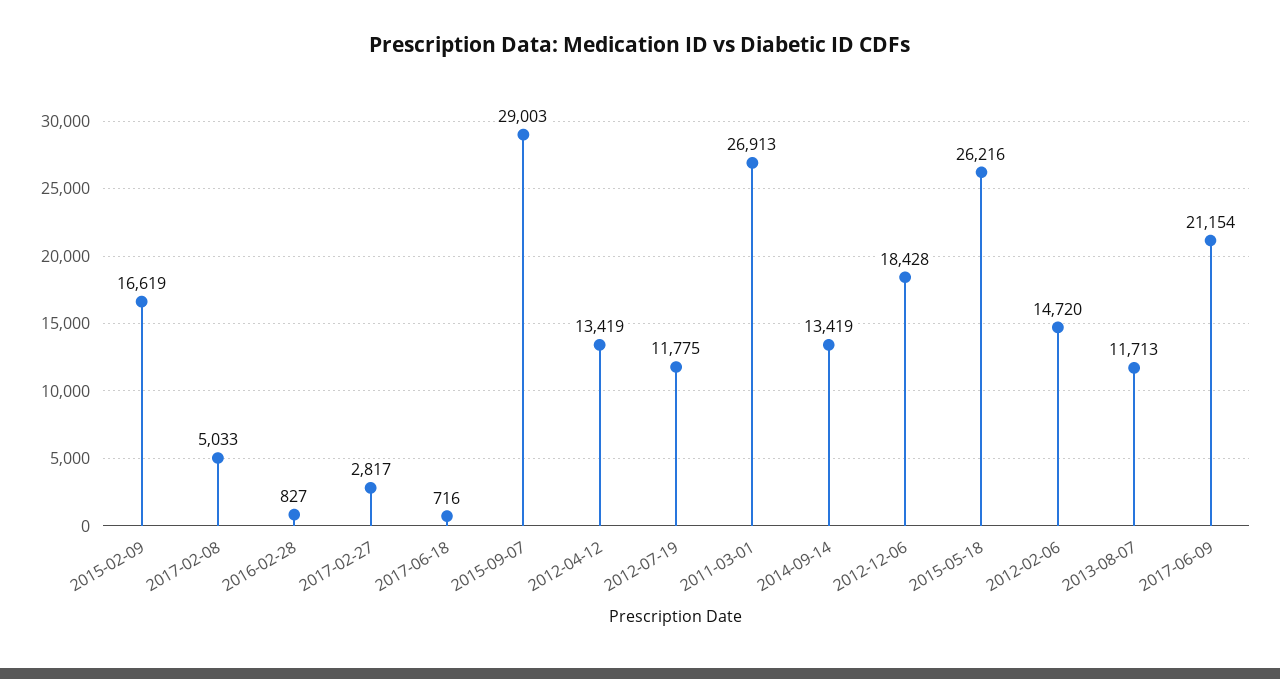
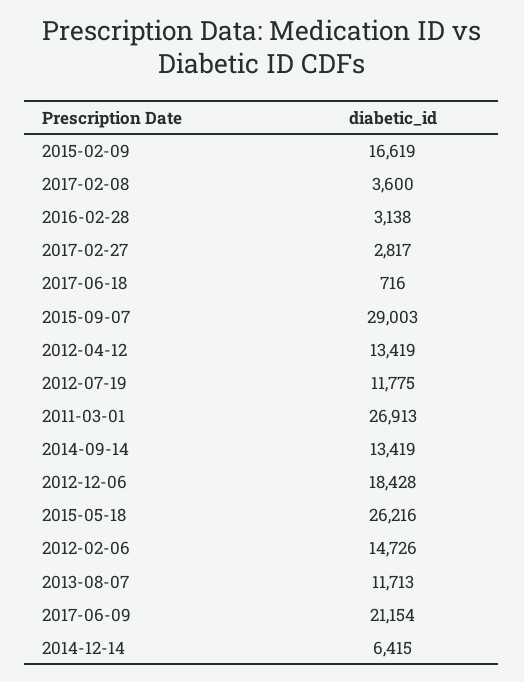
2017-02-08: 5033 -> 3600
2016-02-28: 827 -> 3138
2012-02-06: 14720 -> 14726
2014-12-14: none -> 6415

